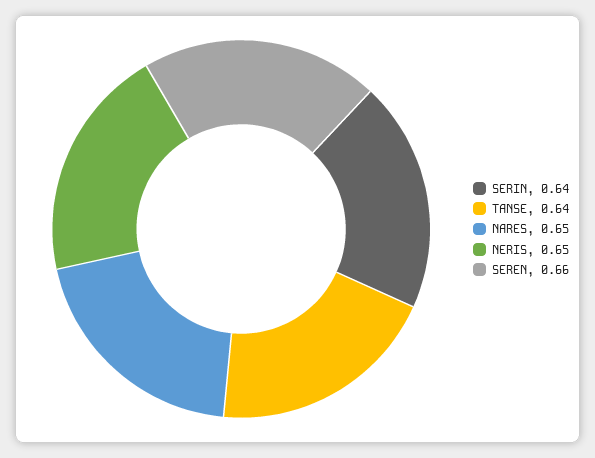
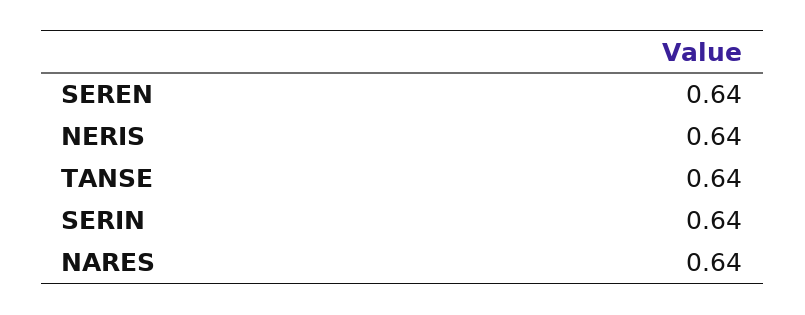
NARES: 0.65 -> 0.64
NERIS: 0.65 -> 0.64
SEREN: 0.66 -> 0.64

